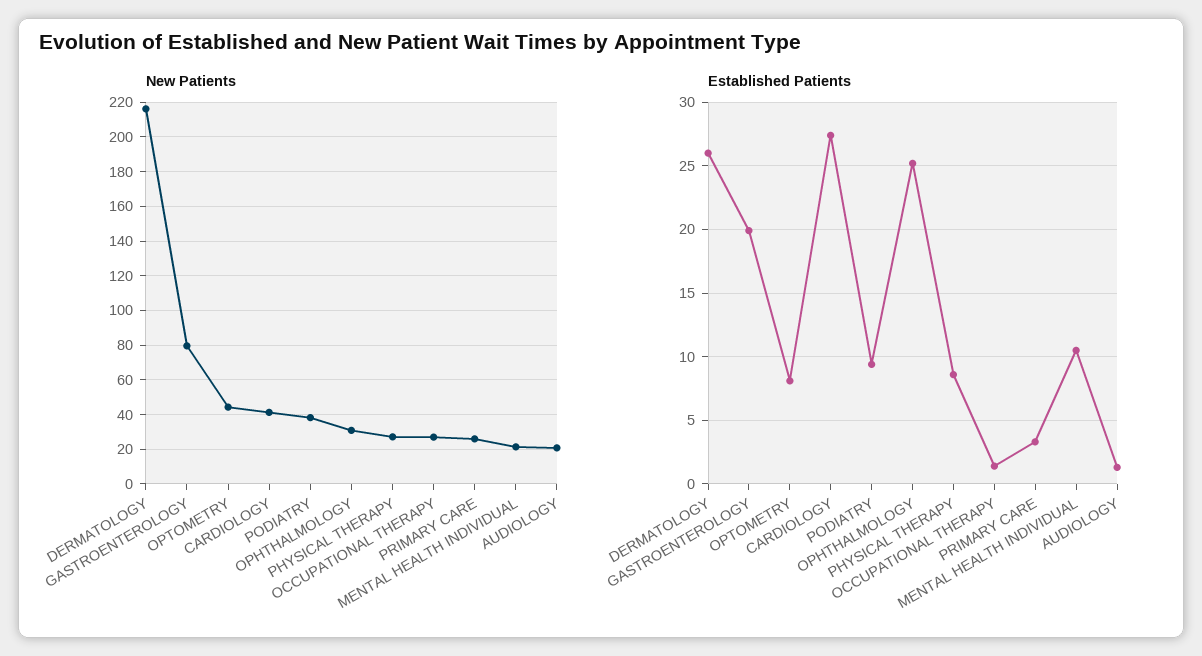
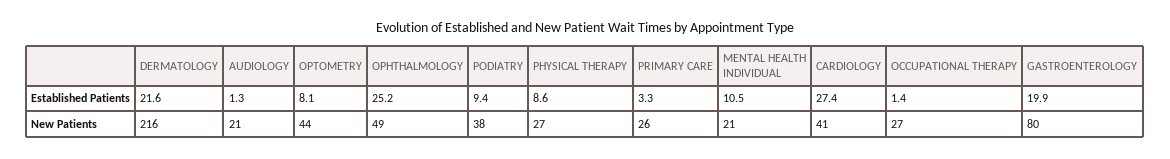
New Patients, OPHTHALMOLOGY: 30 -> 49
Established Patients, DERMATOLOGY: 26 -> 21.6

